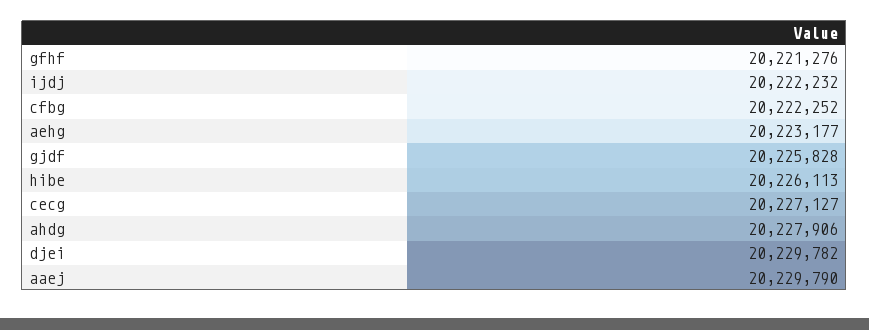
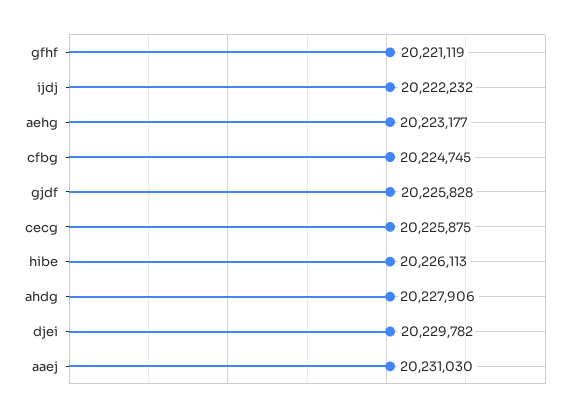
gfhf: 20221276 -> 20221119
cfbg: 20222252 -> 20224745
cecg: 20227127 -> 20225875
aaej: 20229790 -> 20231030

